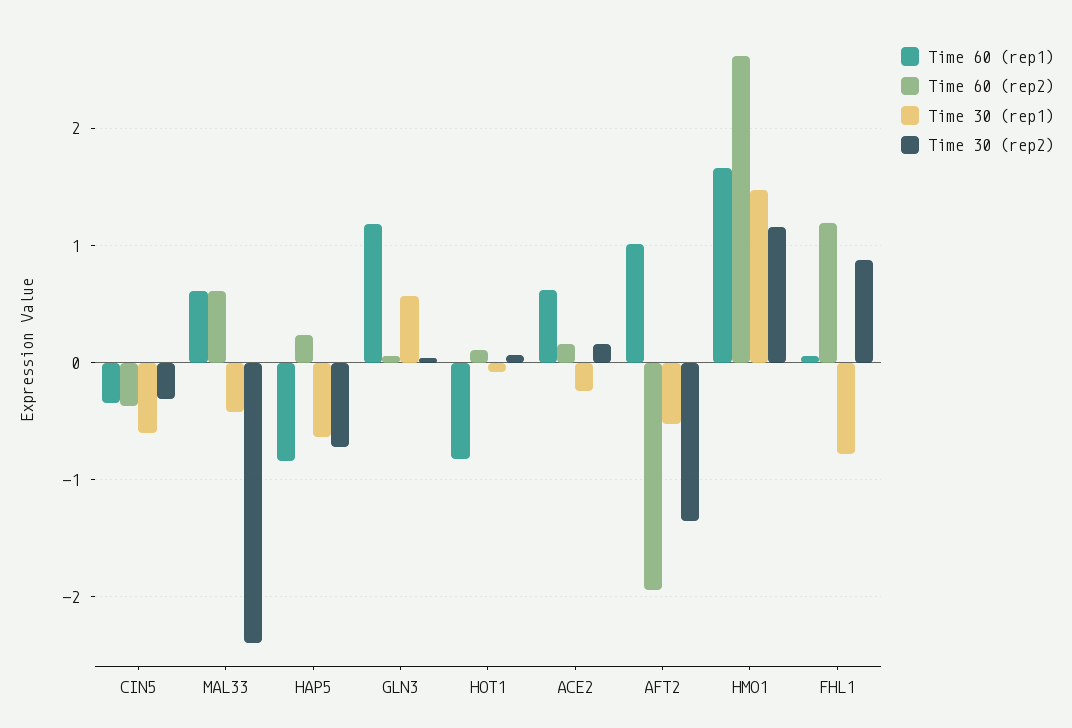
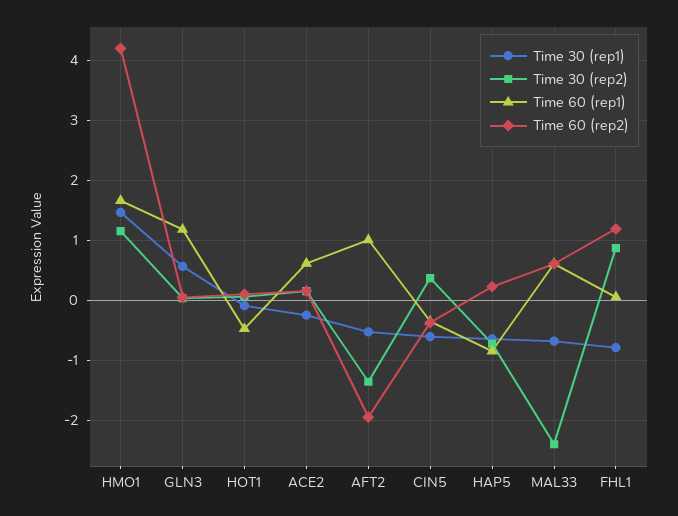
Time 30 (rep2), CIN5: -0.3 -> 0.4
Time 30 (rep1), MAL33: -0.4 -> -0.7
Time 60 (rep1), HOT1: -0.8 -> -0.5
Time 60 (rep2), HMO1: 2.6 -> 4.2

